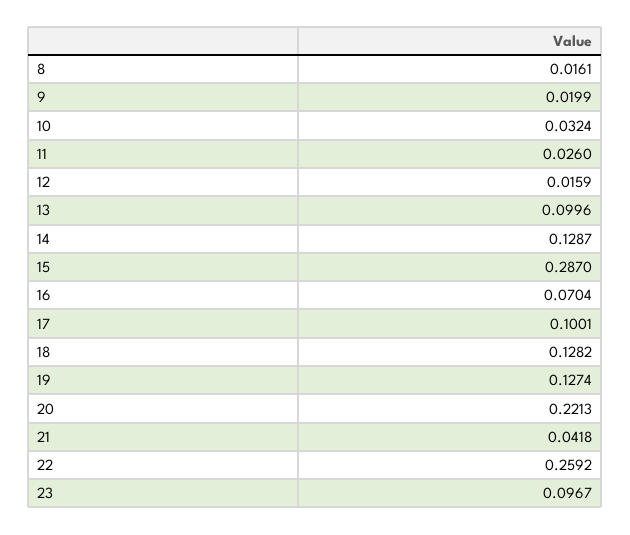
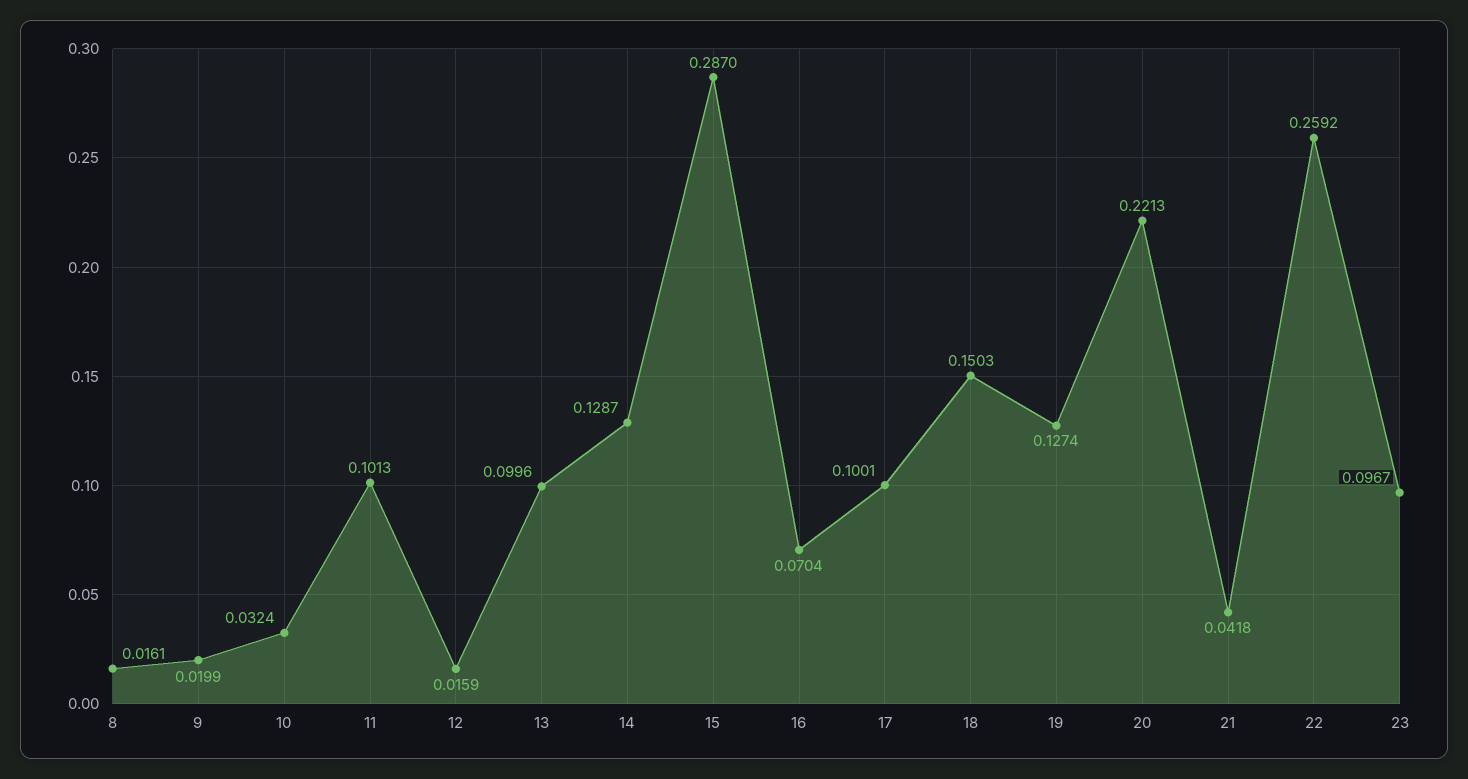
11: 0.026 -> 0.1013
18: 0.1282 -> 0.1503

